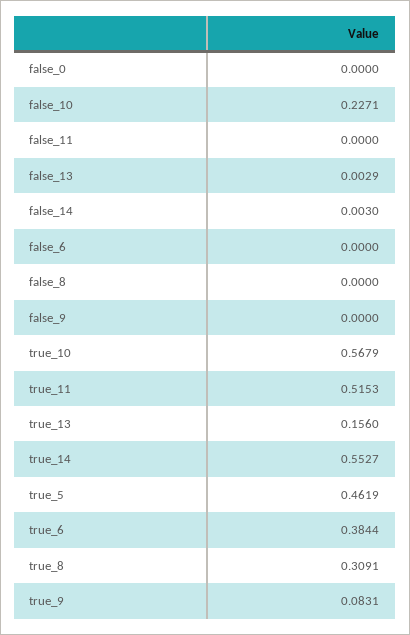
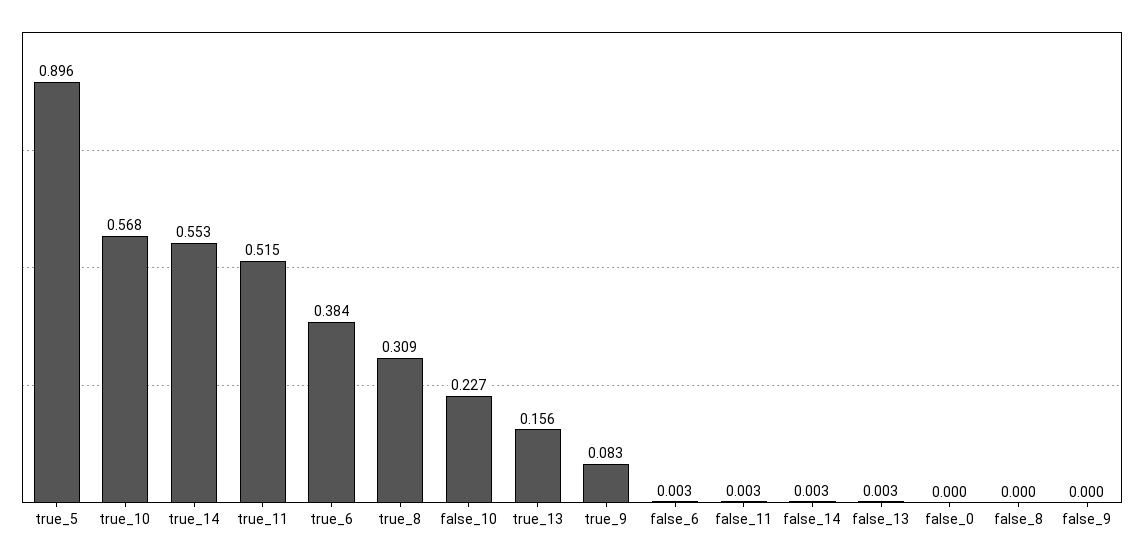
false_11: 0 -> 0.003
false_6: 0 -> 0.003
true_5: 0.4619 -> 0.896

